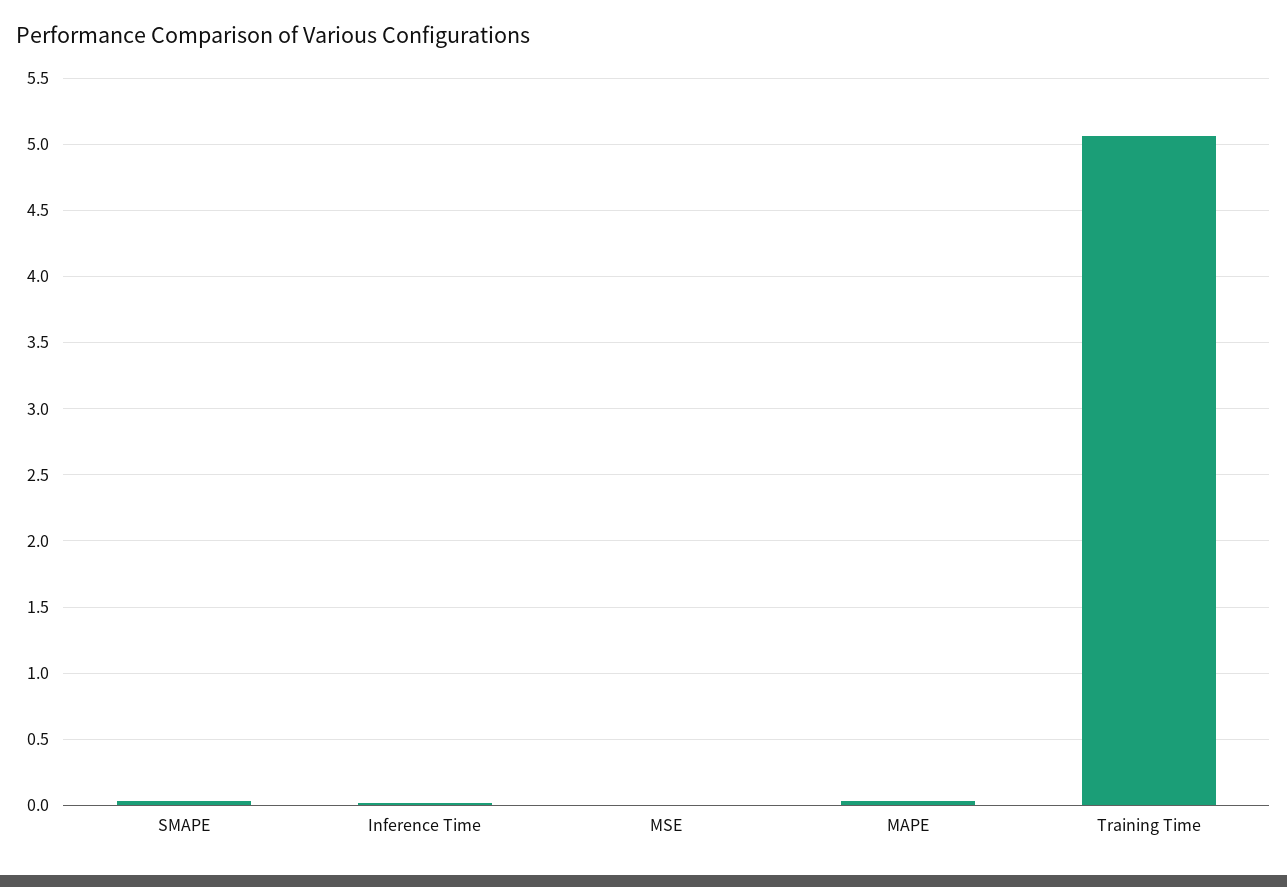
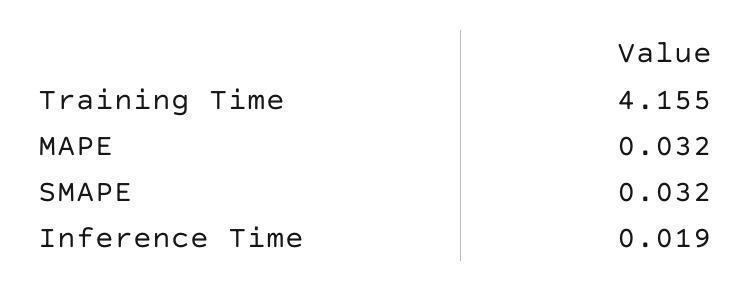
MSE: 0 -> none
Training Time: 5.05 -> 4.155

